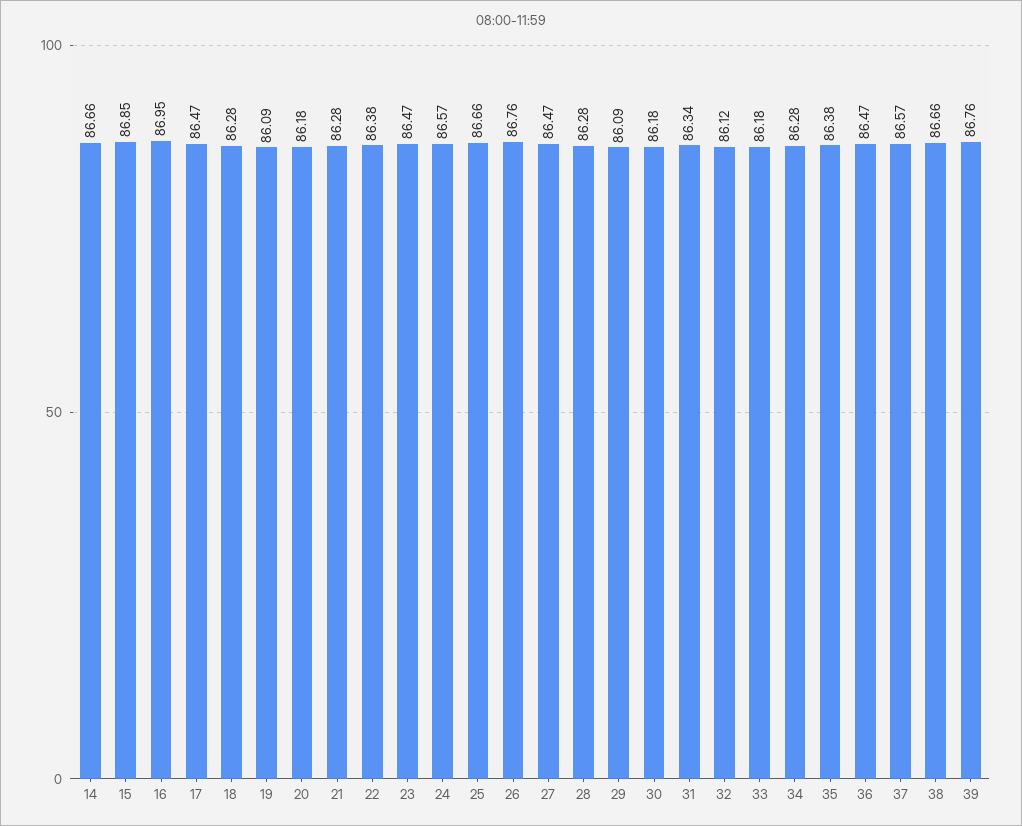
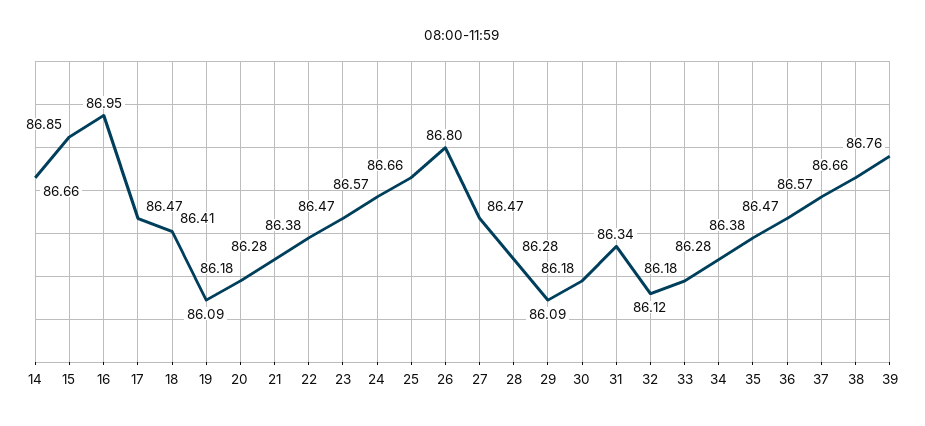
18: 86.28 -> 86.41
26: 86.76 -> 86.8

